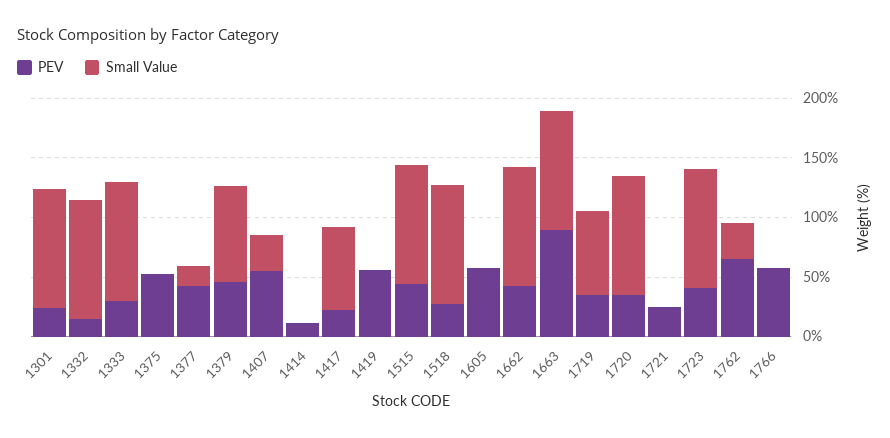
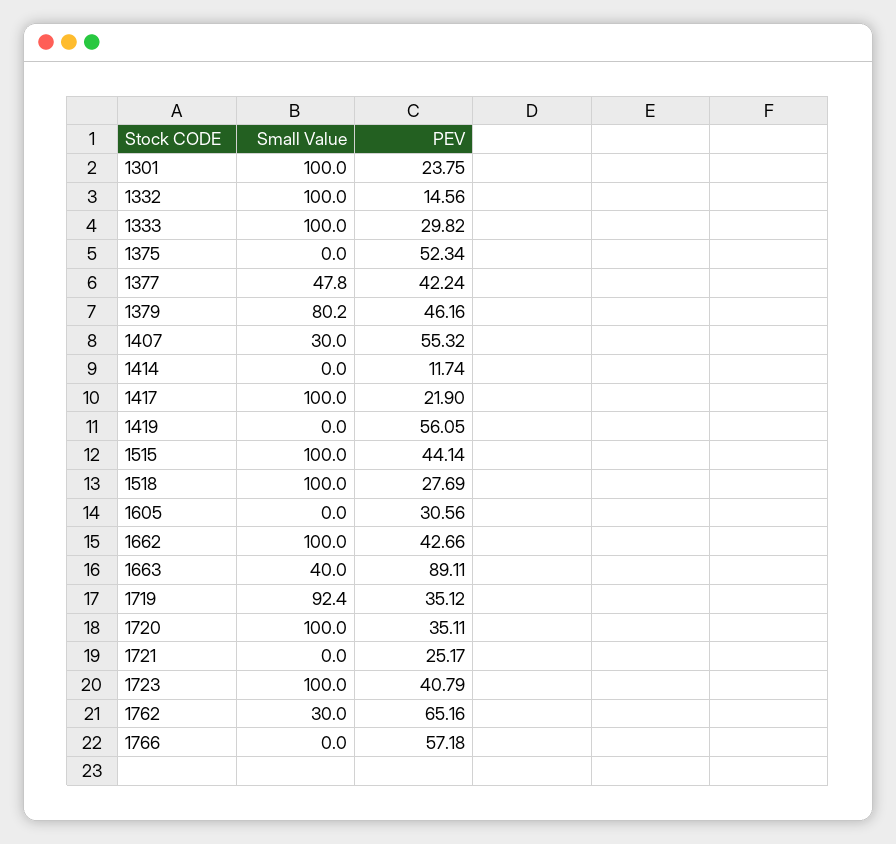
Small Value, 1377: 20 -> 47.8
Small Value, 1417: 70 -> 100
PEV, 1605: 60 -> 30.56
Small Value, 1663: 100 -> 40
Small Value, 1719: 70 -> 92.4

